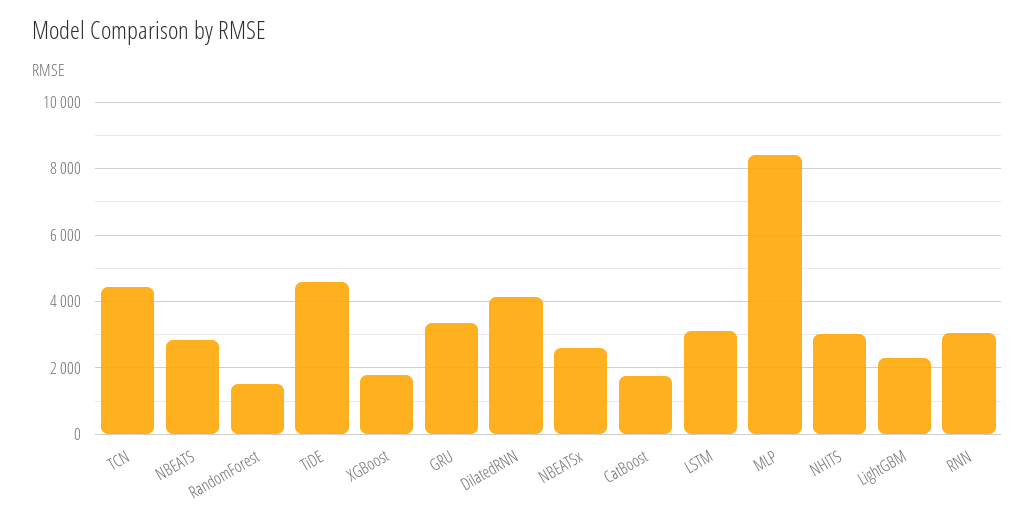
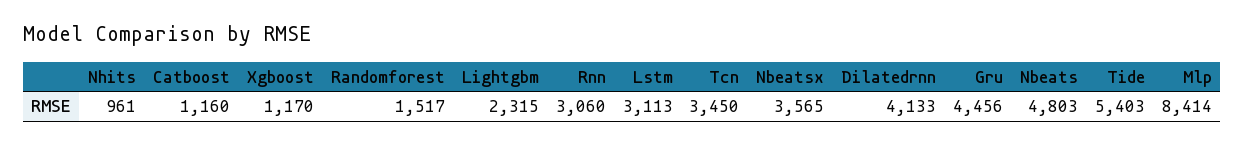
TCN: 4400 -> 3450
NBEATS: 2800 -> 4803
TiDE: 4600 -> 5403
XGBoost: 1800 -> 1170
GRU: 3400 -> 4456
NBEATSx: 2600 -> 3565
CatBoost: 1800 -> 1160
NHITS: 3000 -> 961

